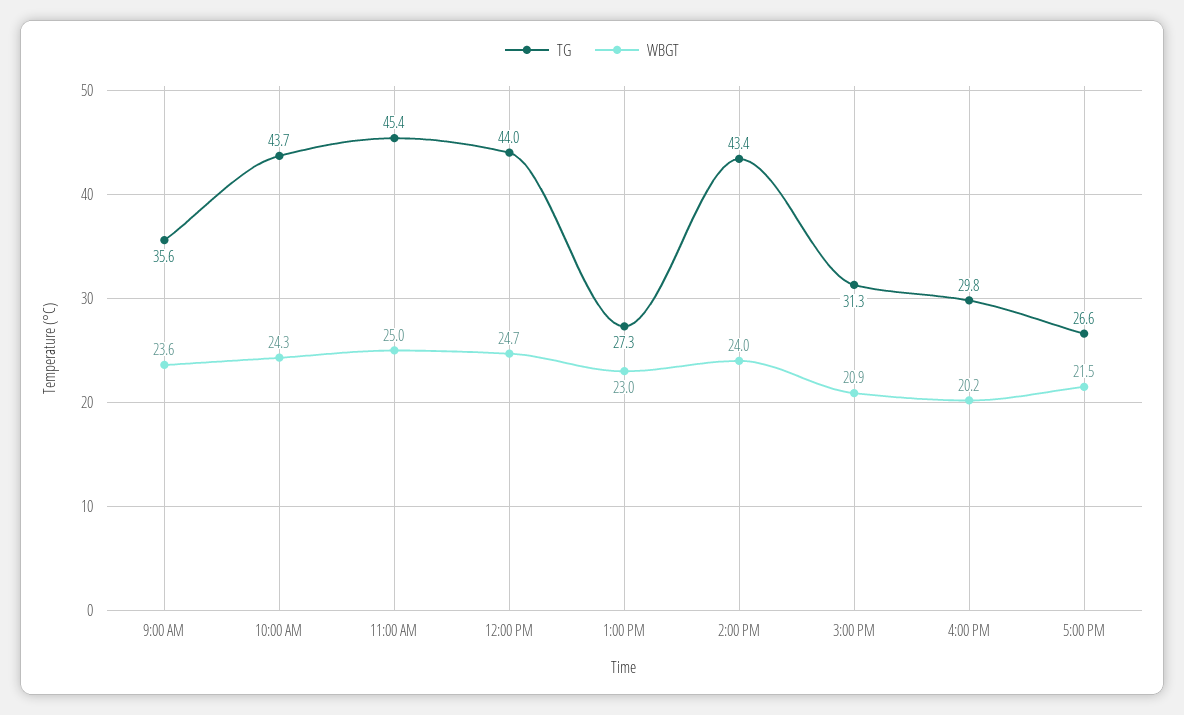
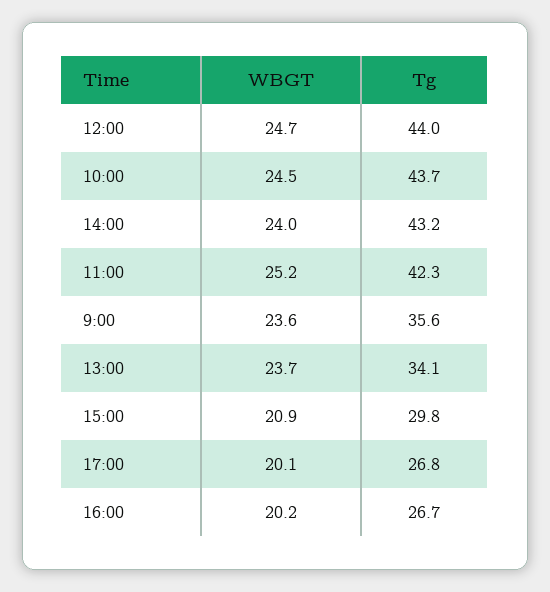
WBGT, 10:00 AM: 24.3 -> 24.5
TG, 11:00 AM: 45.4 -> 42.3
WBGT, 11:00 AM: 25 -> 25.2
TG, 1:00 PM: 27.3 -> 34.1
WBGT, 1:00 PM: 23 -> 23.7
TG, 2:00 PM: 43.4 -> 43.2
TG, 3:00 PM: 31.3 -> 29.8
TG, 4:00 PM: 29.8 -> 26.7
TG, 5:00 PM: 26.6 -> 26.8
WBGT, 5:00 PM: 21.5 -> 20.1

